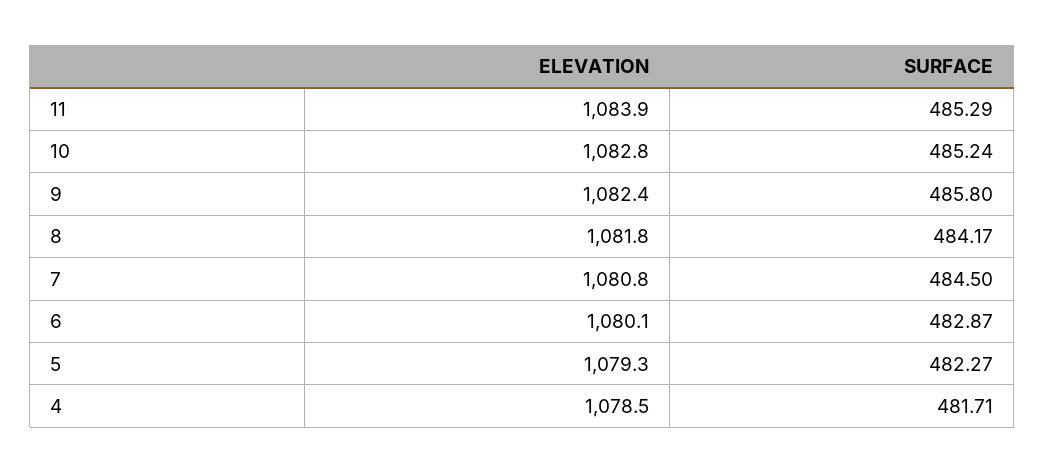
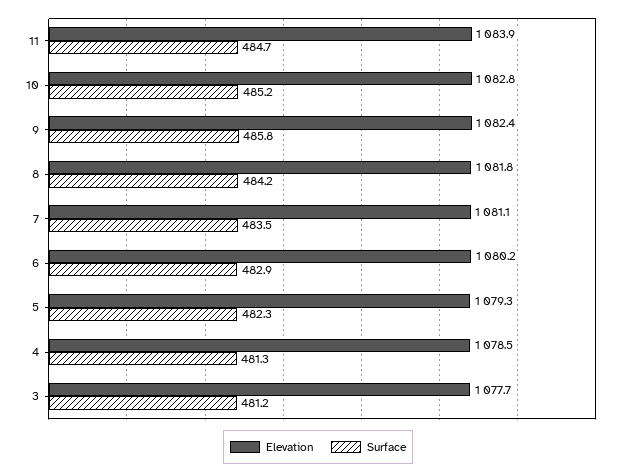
SURFACE, 11: 485.29 -> 484.7
ELEVATION, 7: 1080.8 -> 1081.1
SURFACE, 7: 484.5 -> 483.5
ELEVATION, 6: 1080.1 -> 1080.2
SURFACE, 4: 481.71 -> 481.3
ELEVATION, 3: none -> 1077.7
SURFACE, 3: none -> 481.2

